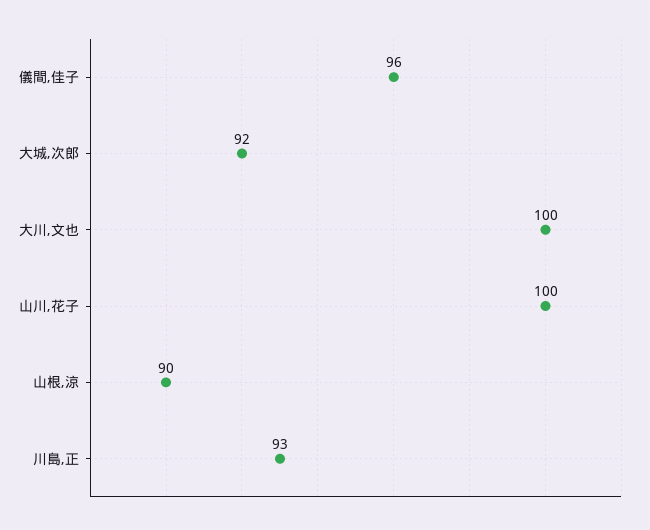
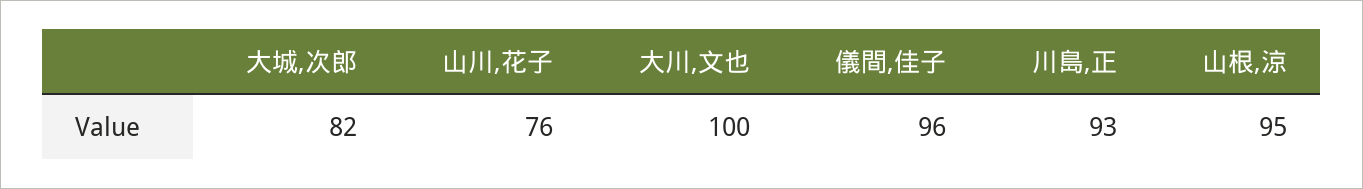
大城,次郎: 92 -> 82
山川,花子: 100 -> 76
山根,涼: 90 -> 95

